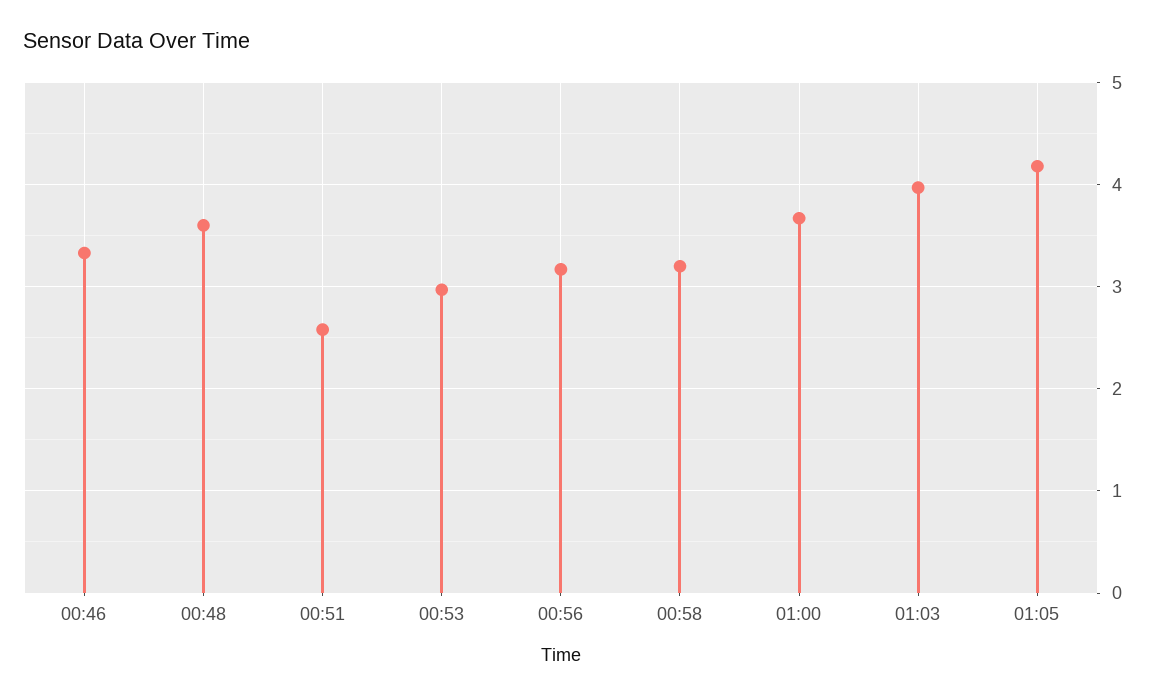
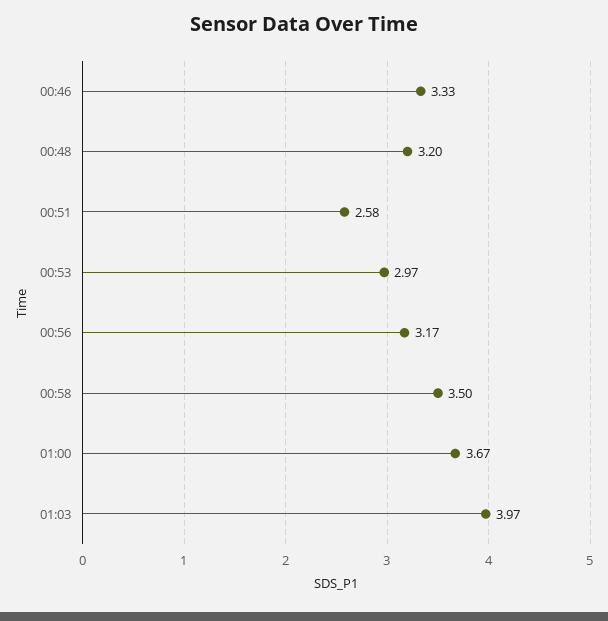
00:48: 3.6 -> 3.2
00:58: 3.2 -> 3.5
01:05: 4.2 -> none

